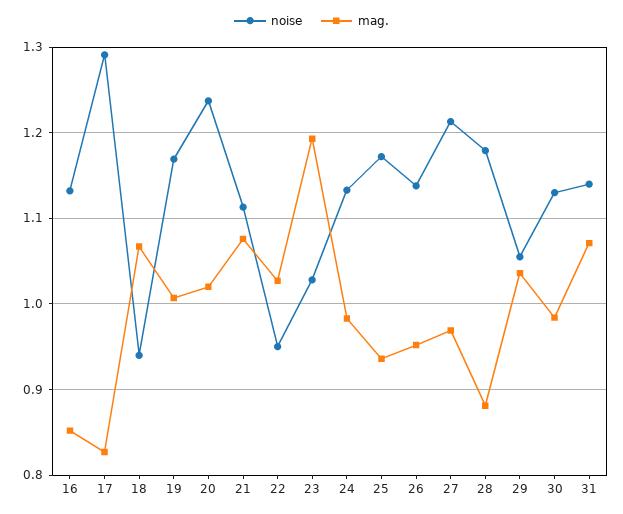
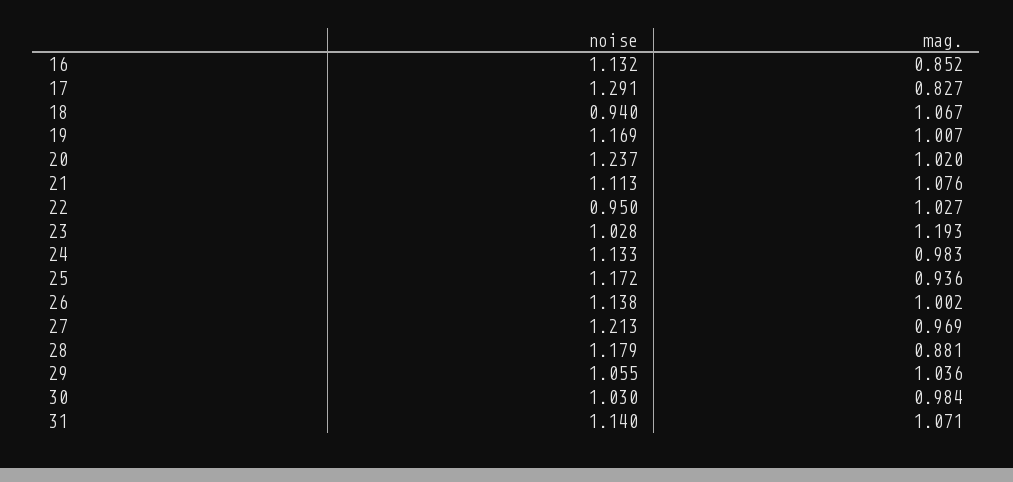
mag., 26: 0.95 -> 1.002
noise, 30: 1.13 -> 1.03

